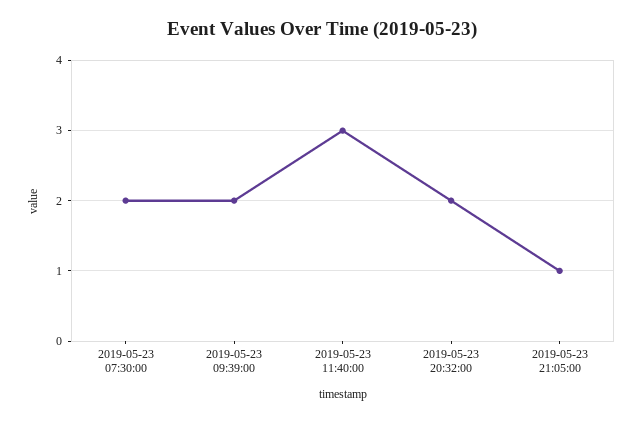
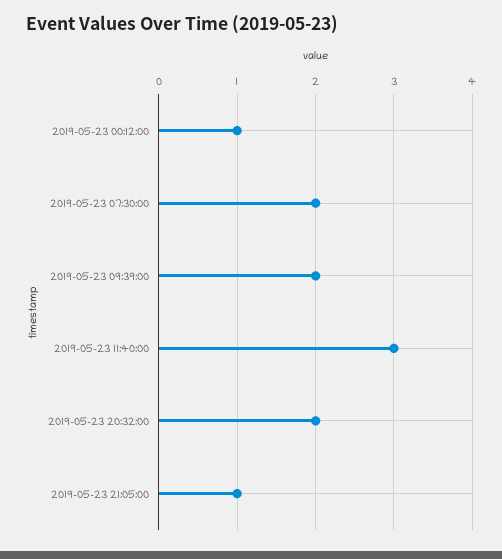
2019-05-23 00:12:00: none -> 1

